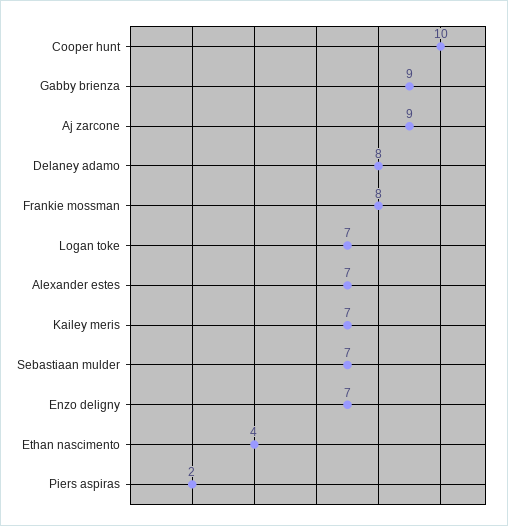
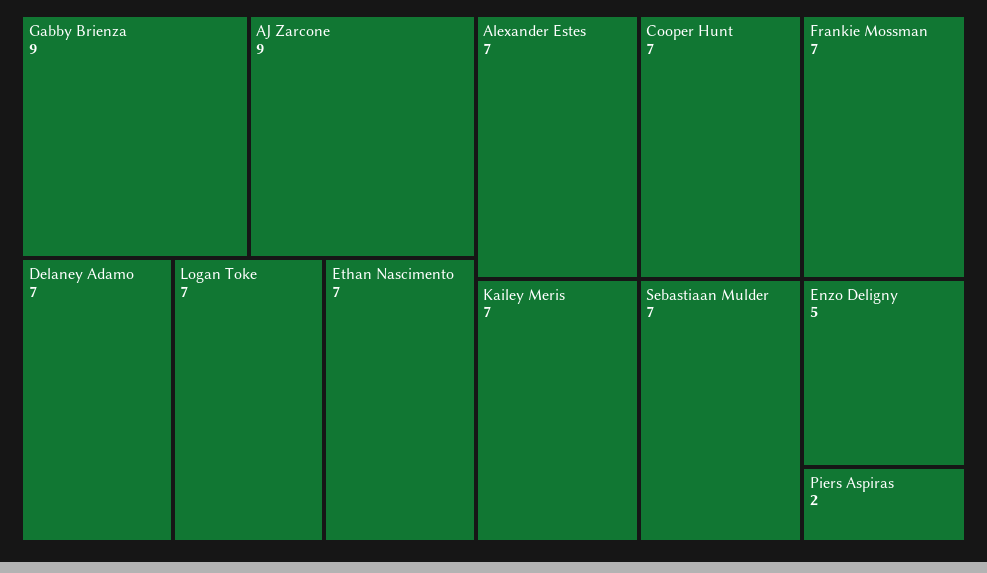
Cooper hunt: 10 -> 7
Delaney adamo: 8 -> 7
Frankie mossman: 8 -> 7
Enzo deligny: 7 -> 5
Ethan nascimento: 4 -> 7

